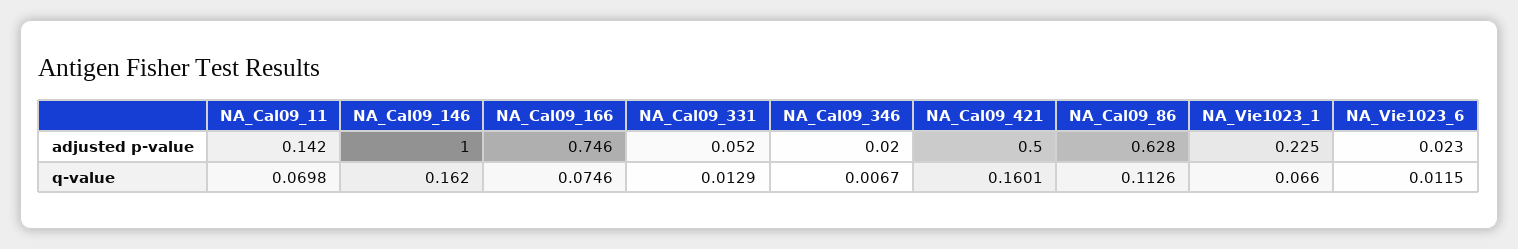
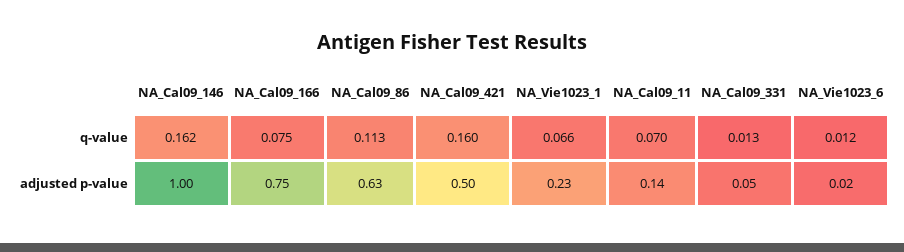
NA_Cal09_346, adjusted p-value: 0.02 -> none
NA_Cal09_346, q-value: 0.0067 -> none

